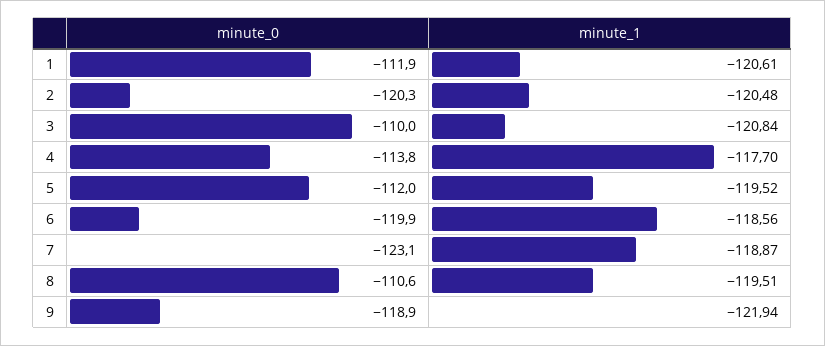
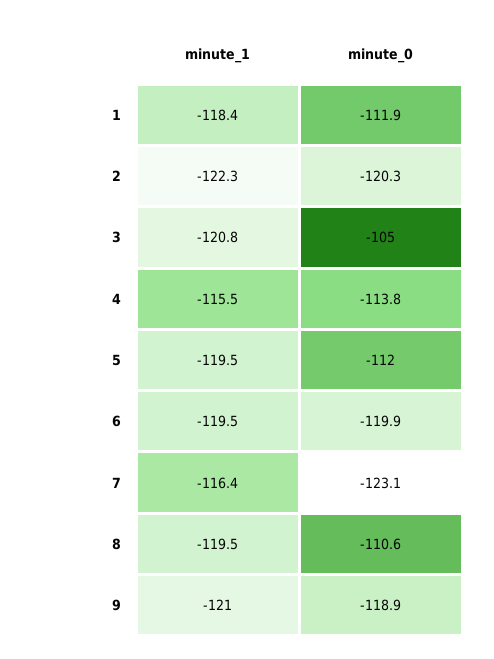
minute_1, 1: -120.61 -> -118.4
minute_1, 2: -120.48 -> -122.3
minute_0, 3: -110 -> -105
minute_1, 4: -117.7 -> -115.5
minute_1, 6: -118.56 -> -119.5
minute_1, 7: -118.87 -> -116.4
minute_1, 9: -121.94 -> -121

